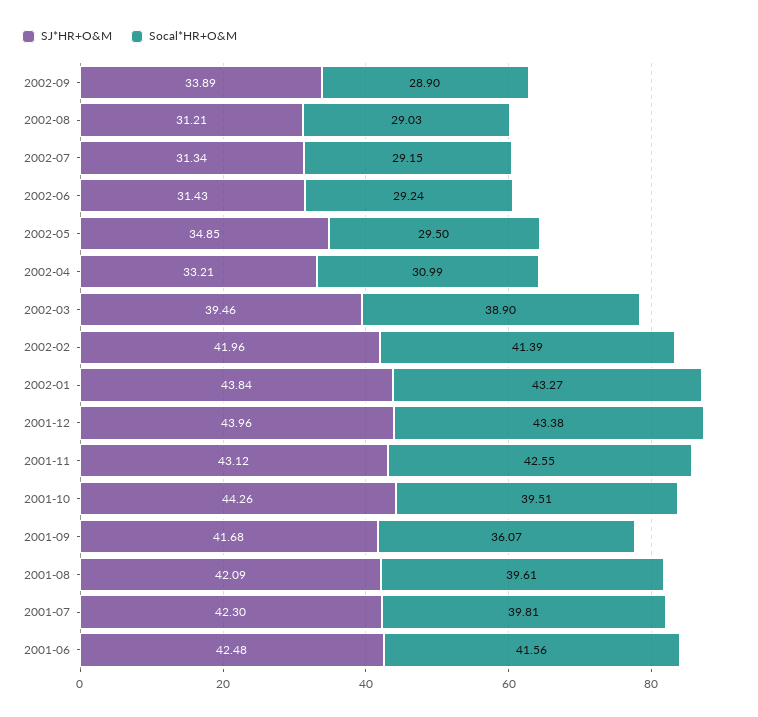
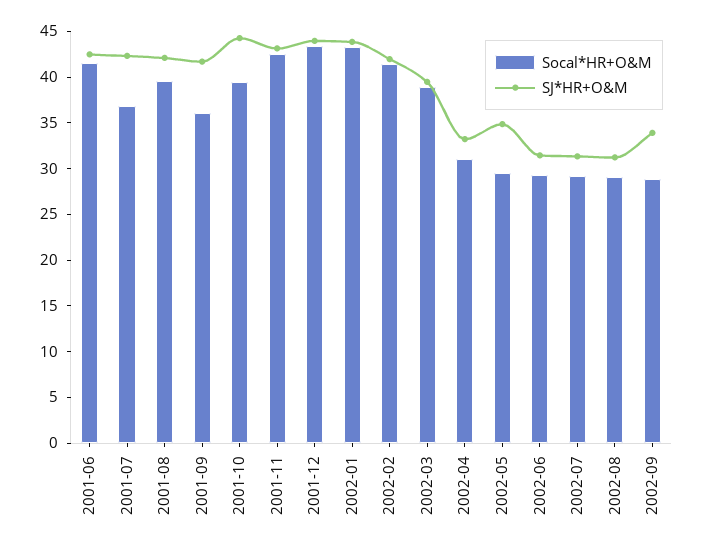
Socal*HR+O&M, 2001-07: 39.81 -> 37

